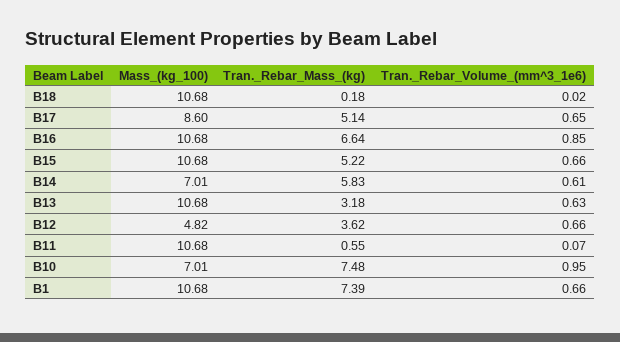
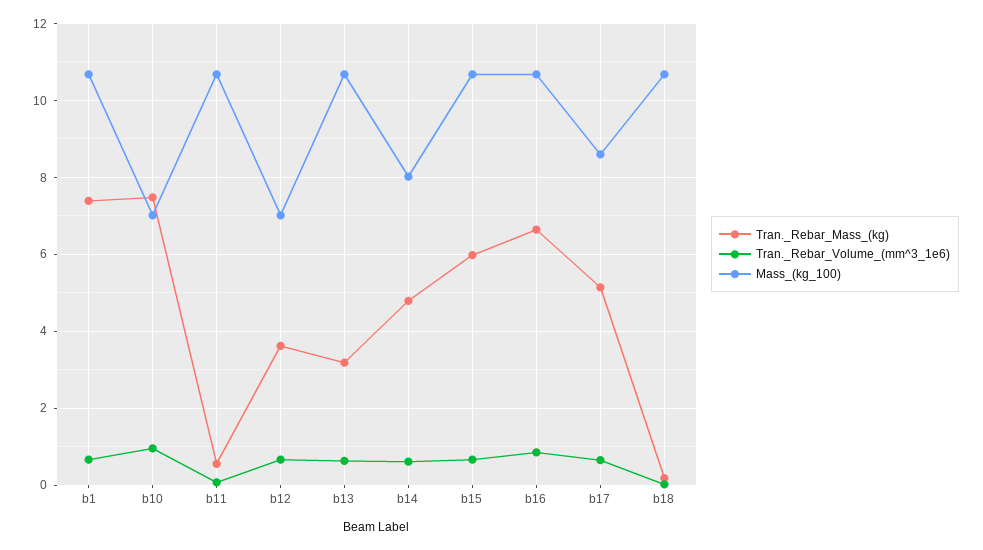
Tran._Rebar_Mass_(kg), B15: 5.22 -> 6
Mass_(kg_100), B14: 7.01 -> 8
Tran._Rebar_Mass_(kg), B14: 5.83 -> 4.8
Mass_(kg_100), B12: 4.82 -> 7

